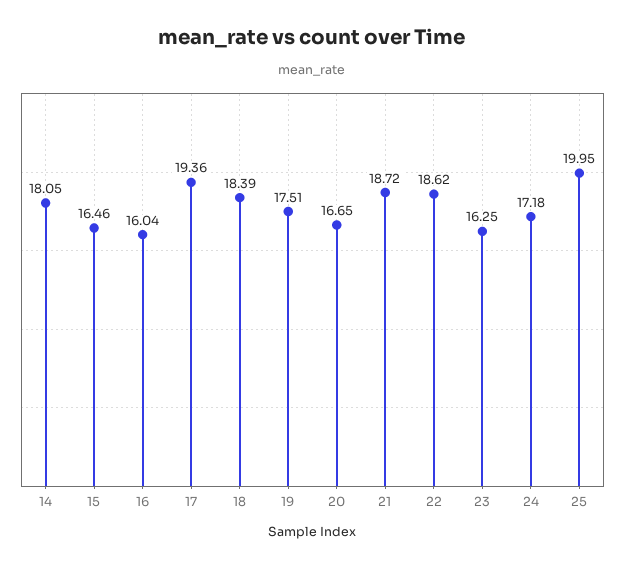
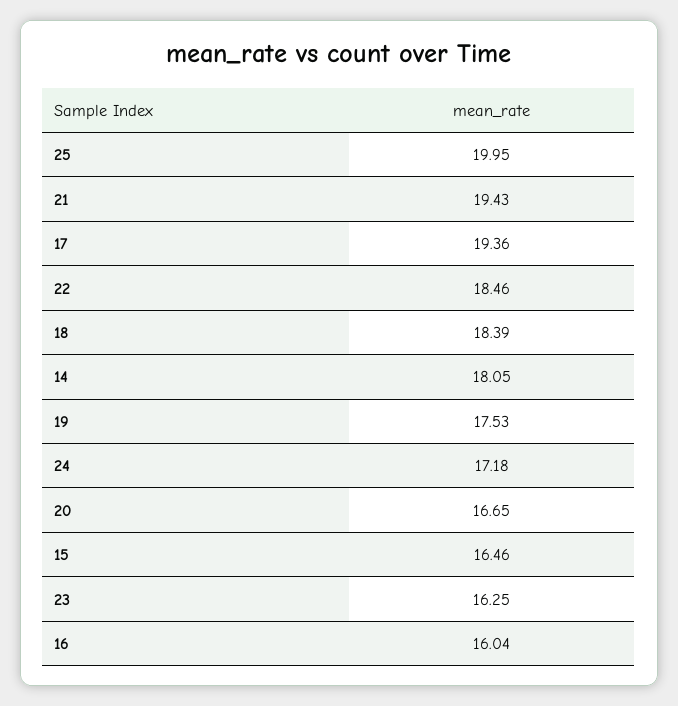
19: 17.51 -> 17.53
21: 18.72 -> 19.43
22: 18.62 -> 18.46

